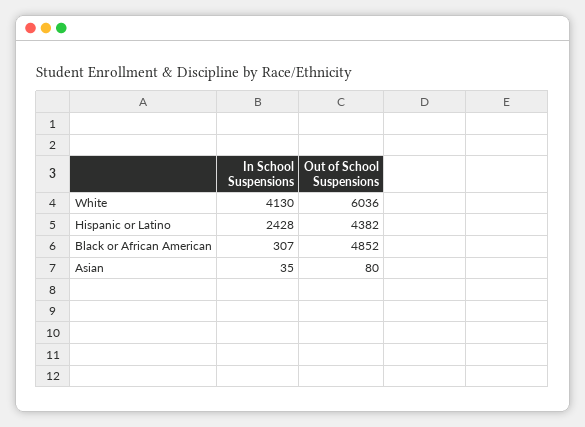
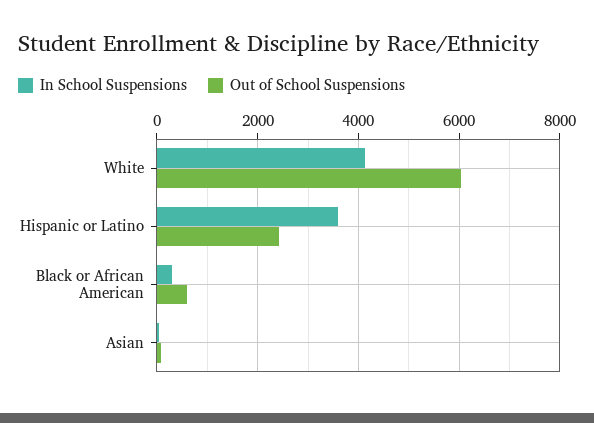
In School Suspensions, Hispanic or Latino: 2428 -> 3600
Out of School Suspensions, Hispanic or Latino: 4382 -> 2400
Out of School Suspensions, Black or African American: 4852 -> 600

